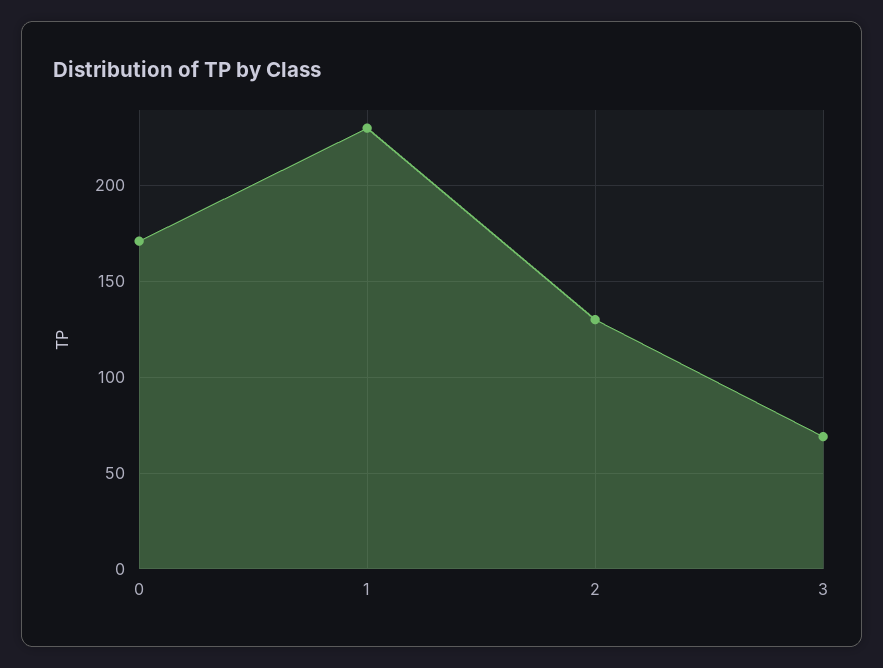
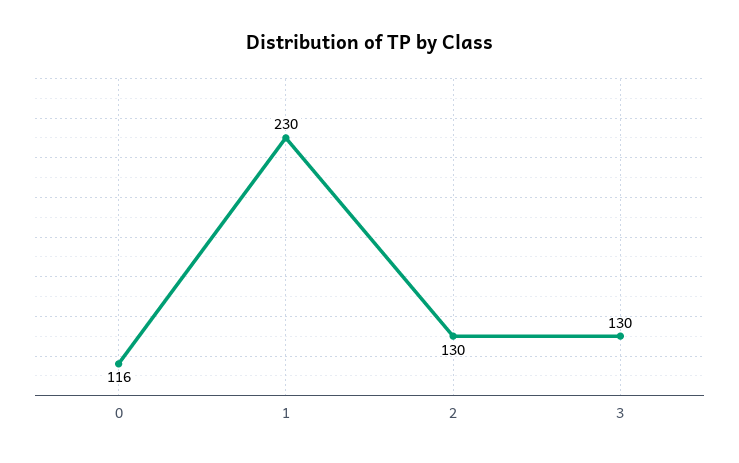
0: 170 -> 116
3: 70 -> 130

